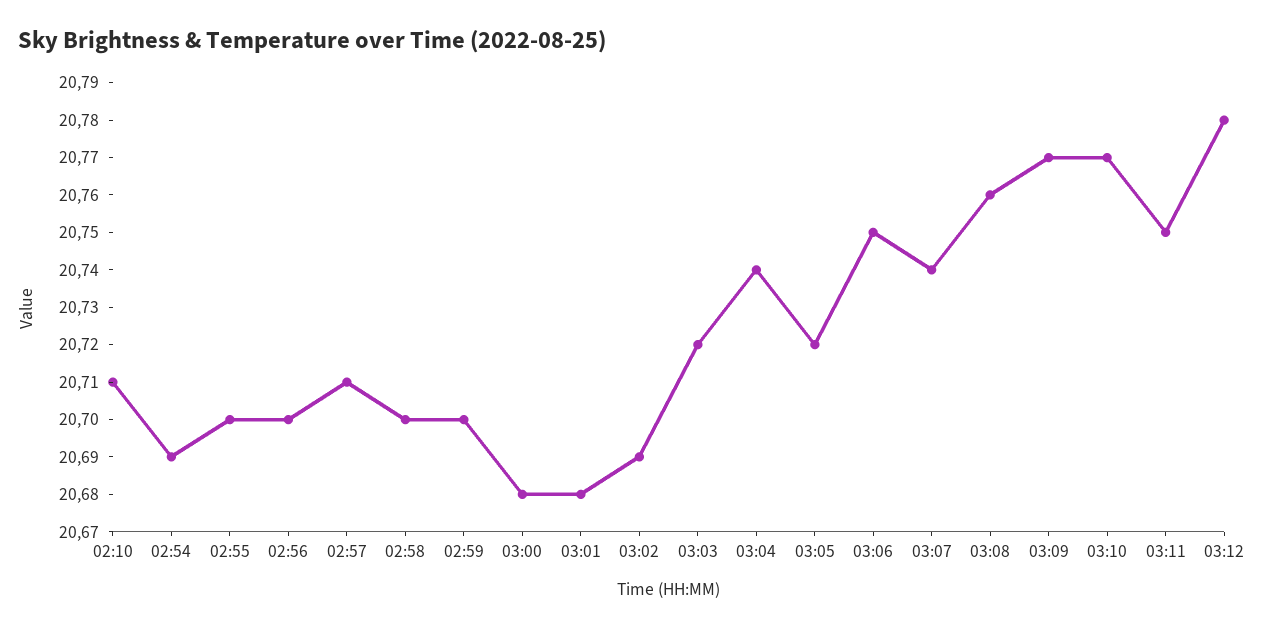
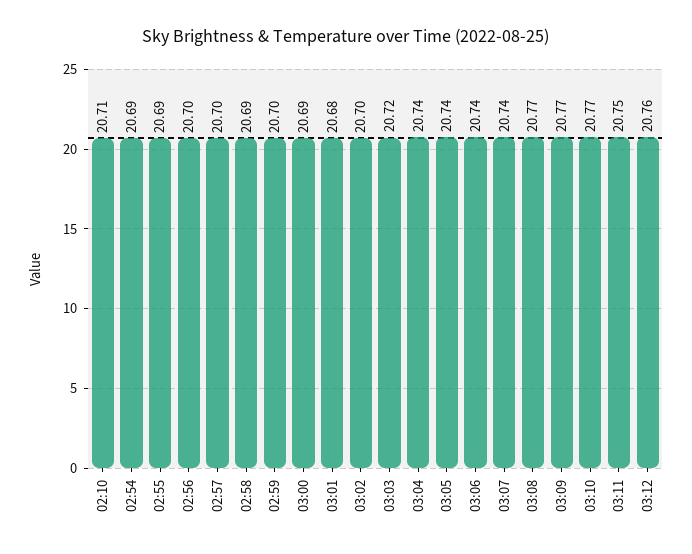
02:55: 20.7 -> 20.69
02:57: 20.71 -> 20.7
02:58: 20.7 -> 20.69
03:00: 20.68 -> 20.69
03:02: 20.69 -> 20.7
03:05: 20.72 -> 20.74
03:06: 20.75 -> 20.74
03:08: 20.76 -> 20.77
03:12: 20.78 -> 20.76

